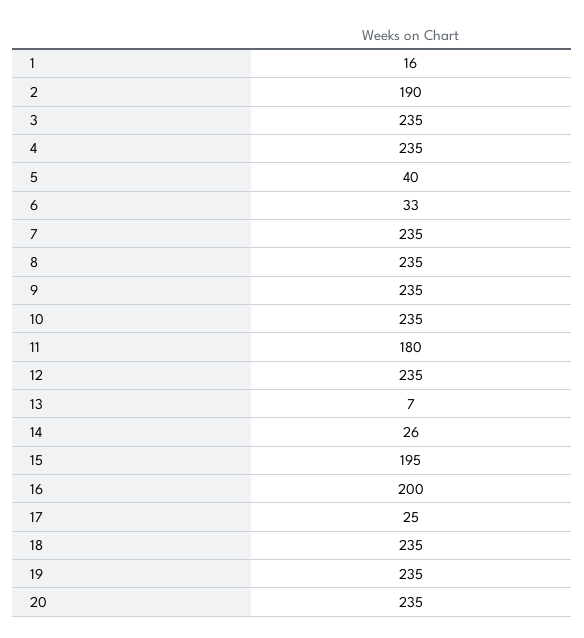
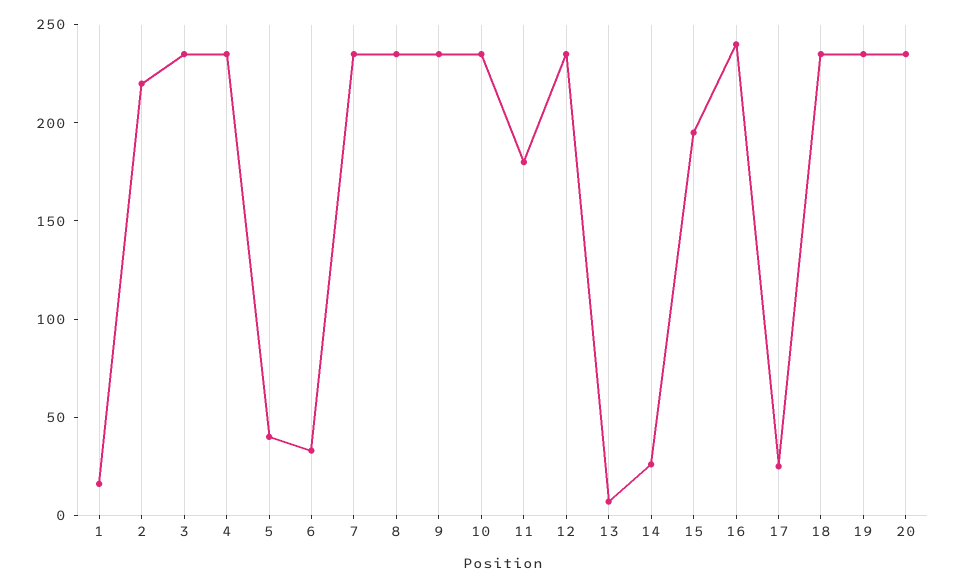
2: 190 -> 220
16: 200 -> 240

